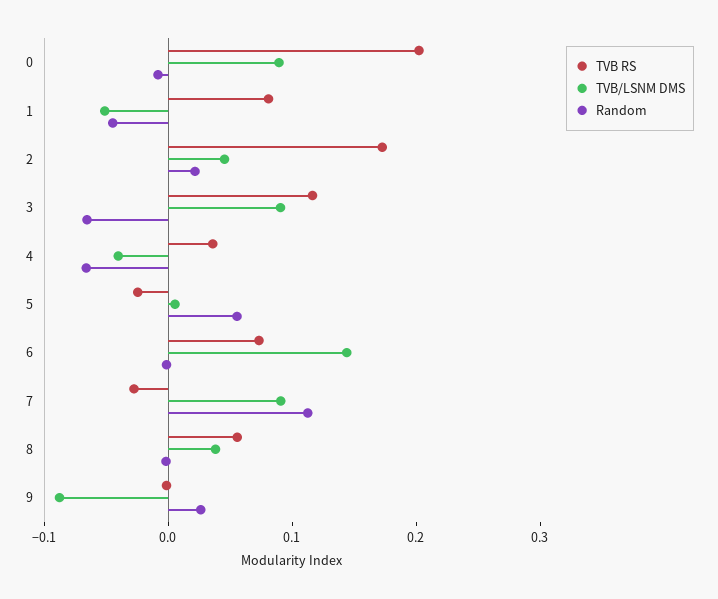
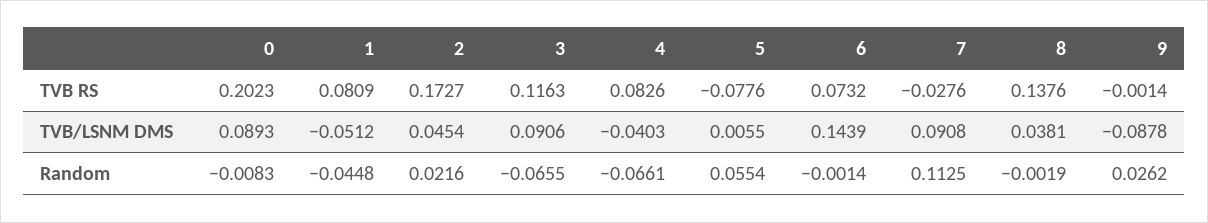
TVB RS, 4: 0.04 -> 0.0826
TVB RS, 5: -0.02 -> -0.0776
TVB RS, 8: 0.06 -> 0.1376

